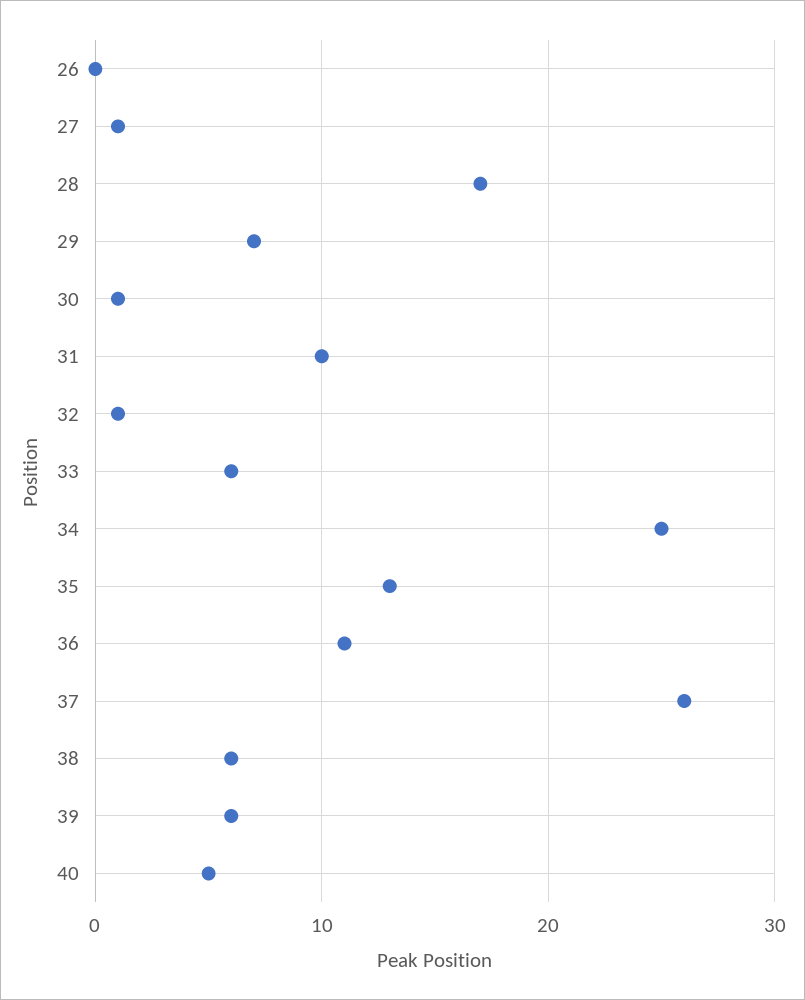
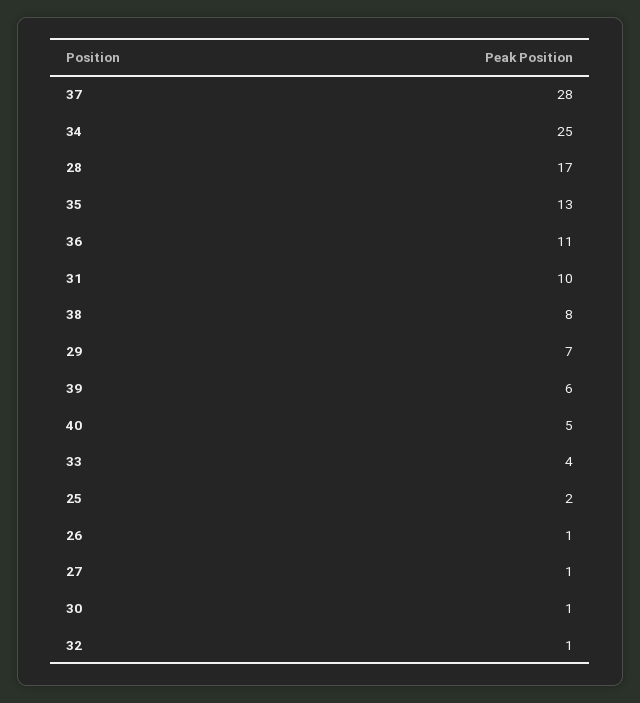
26: 0 -> 1
33: 6 -> 4
37: 26 -> 28
38: 6 -> 8
25: none -> 2

